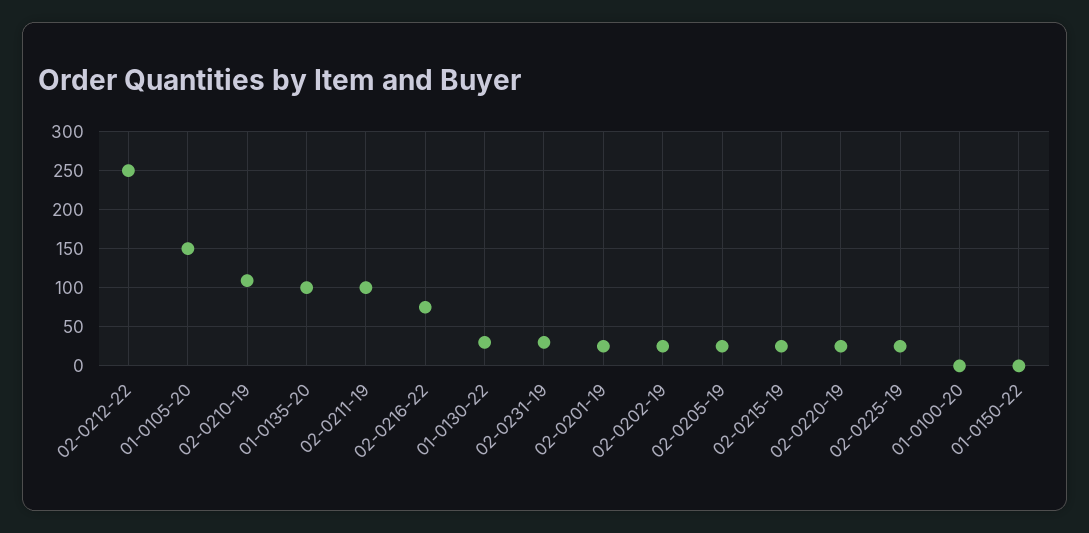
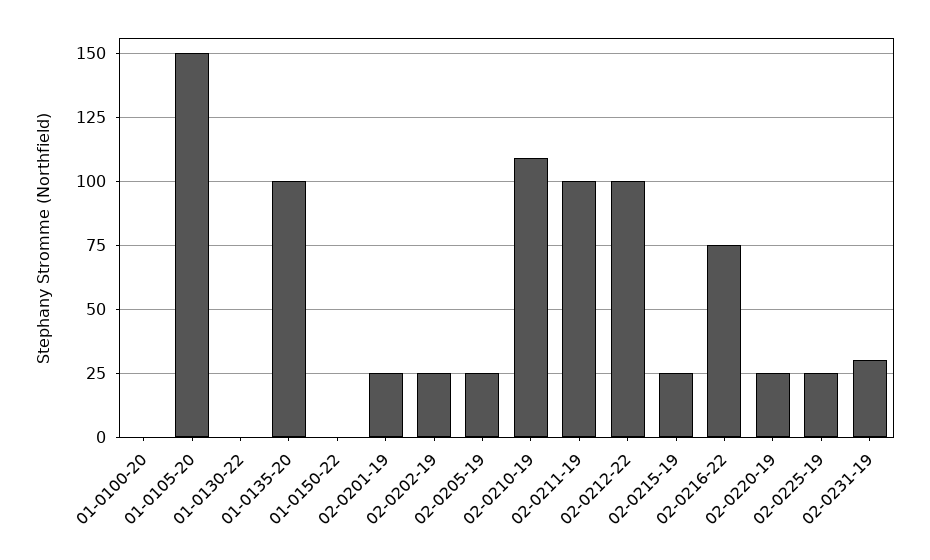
02-0212-22: 250 -> 100
01-0130-22: 30 -> 0

